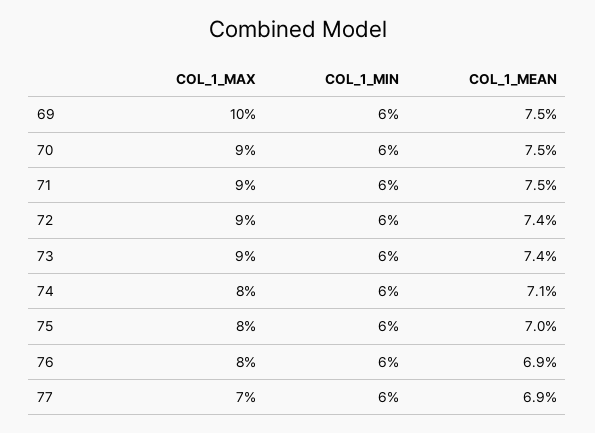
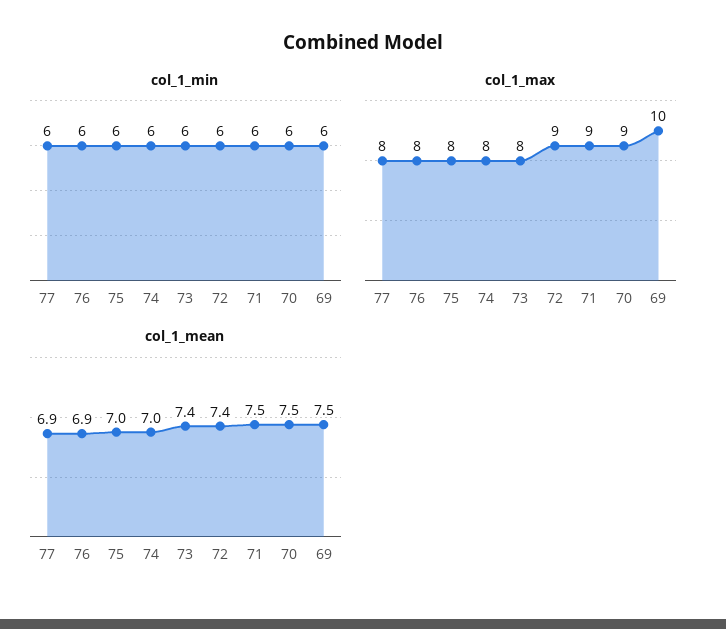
COL_1_MAX, 73: 9 -> 8
COL_1_MEAN, 74: 7.1 -> 7
COL_1_MAX, 77: 7 -> 8

